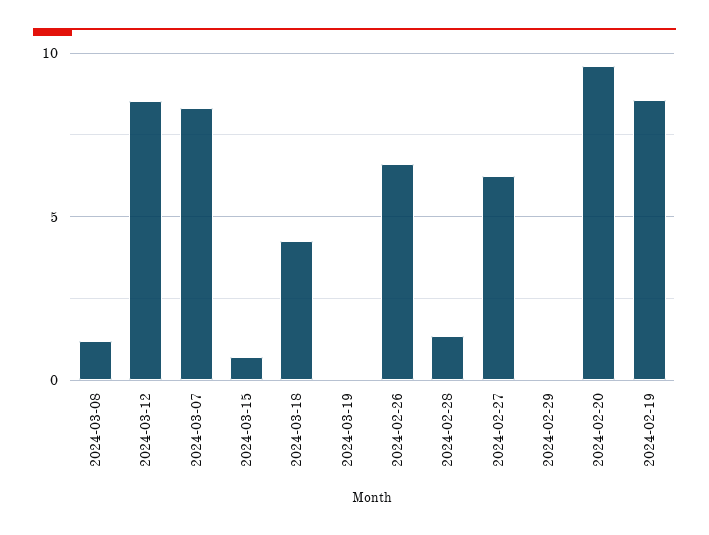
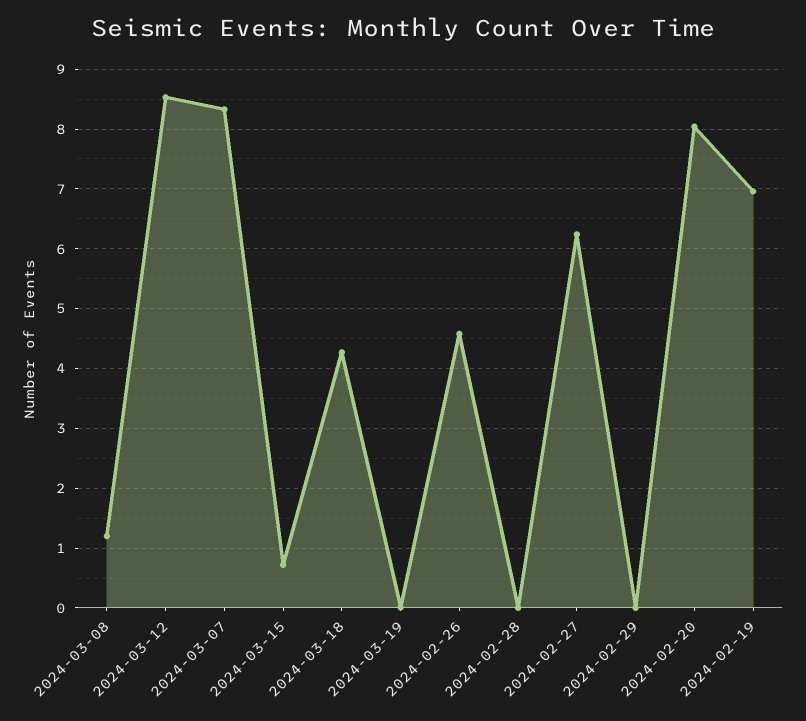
2024-02-26: 6.5 -> 4.6
2024-02-28: 1.5 -> 0
2024-02-20: 9.5 -> 8
2024-02-19: 8.5 -> 7

